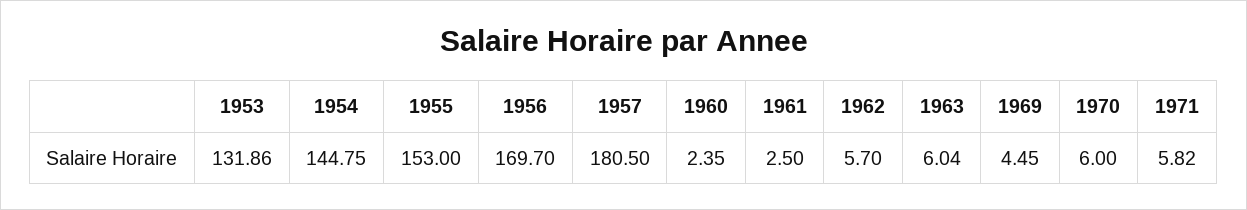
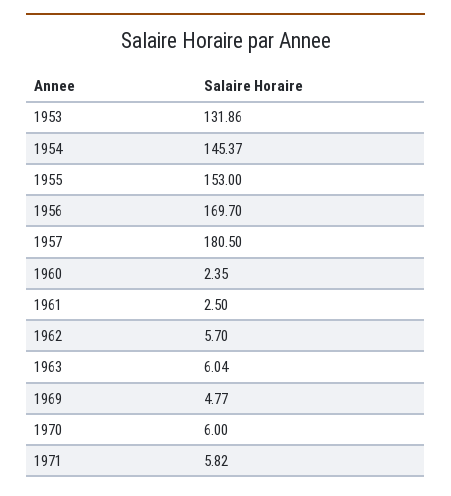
1954: 144.75 -> 145.37
1969: 4.45 -> 4.77

